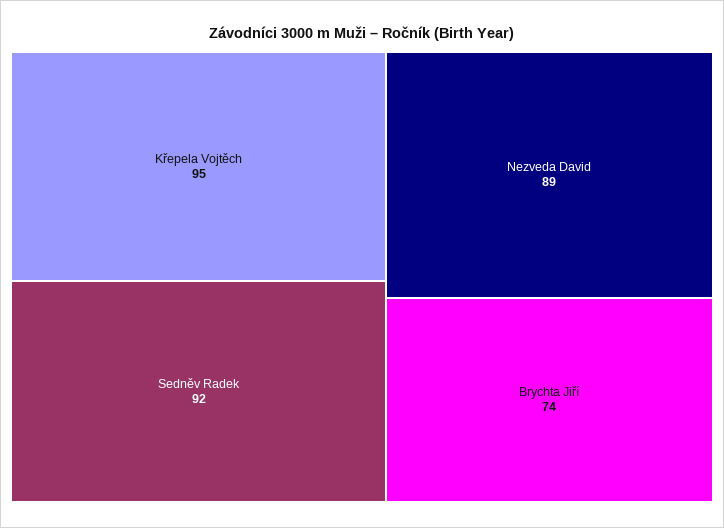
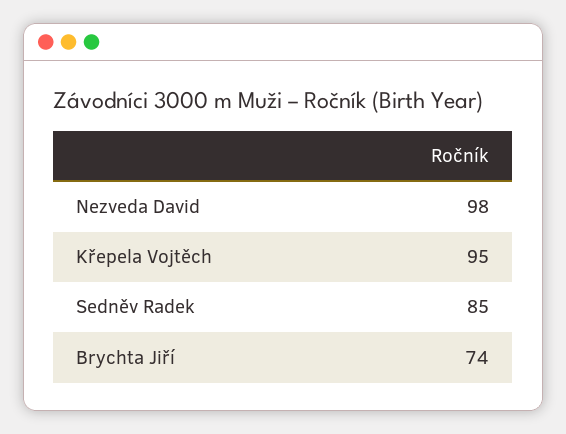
Sedněv Radek: 92 -> 85
Nezveda David: 89 -> 98

